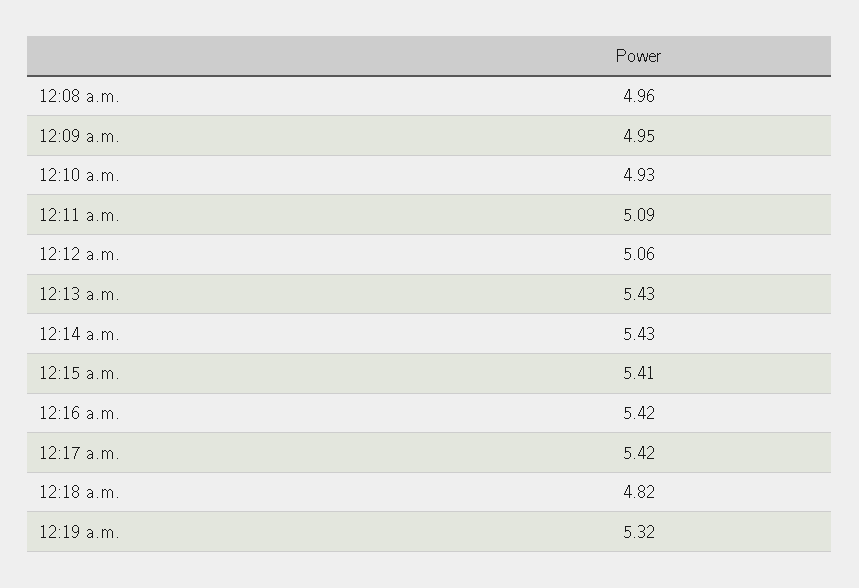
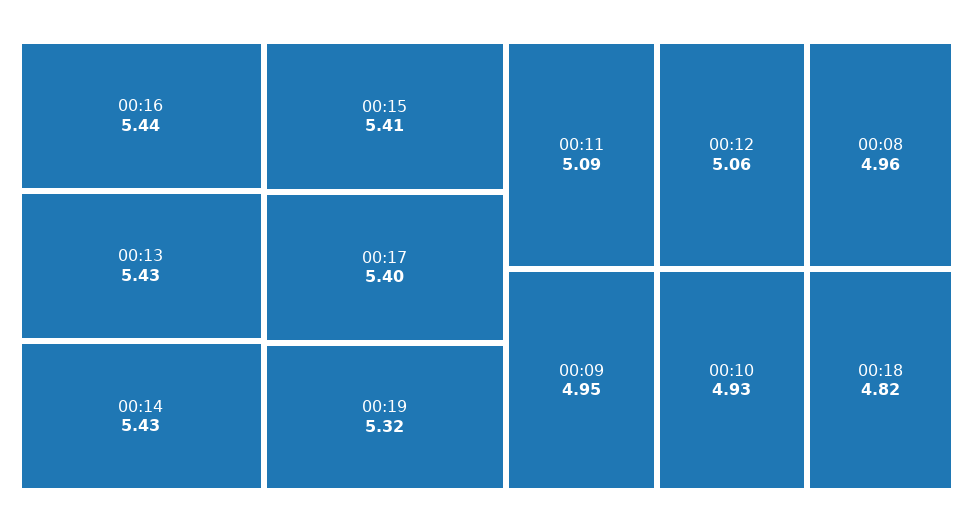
12:16 a.m.: 5.42 -> 5.44
12:17 a.m.: 5.42 -> 5.4

